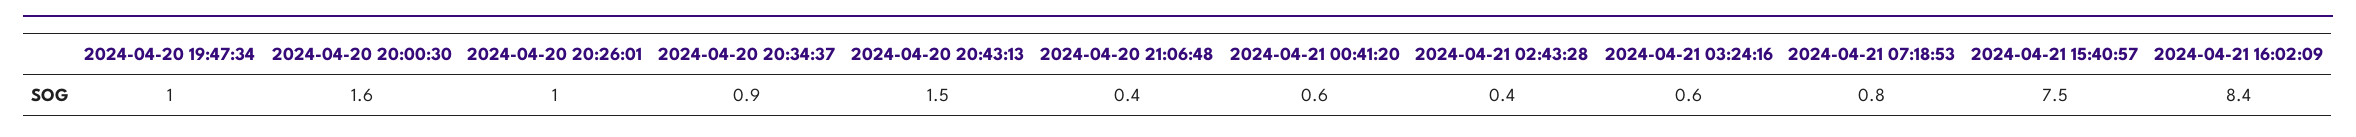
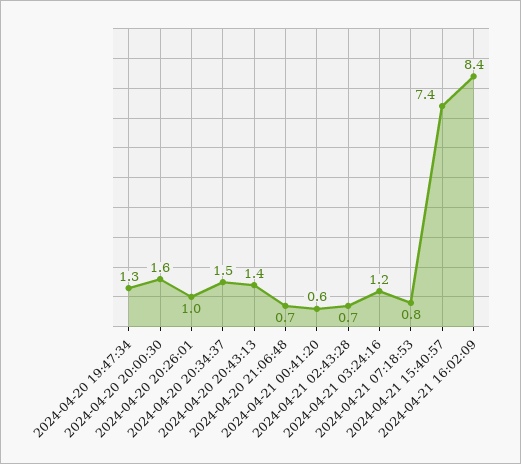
2024-04-20 19:47:34: 1 -> 1.3
2024-04-20 20:34:37: 0.9 -> 1.5
2024-04-20 20:43:13: 1.5 -> 1.4
2024-04-20 21:06:48: 0.4 -> 0.7
2024-04-21 02:43:28: 0.4 -> 0.7
2024-04-21 03:24:16: 0.6 -> 1.2
2024-04-21 15:40:57: 7.5 -> 7.4

